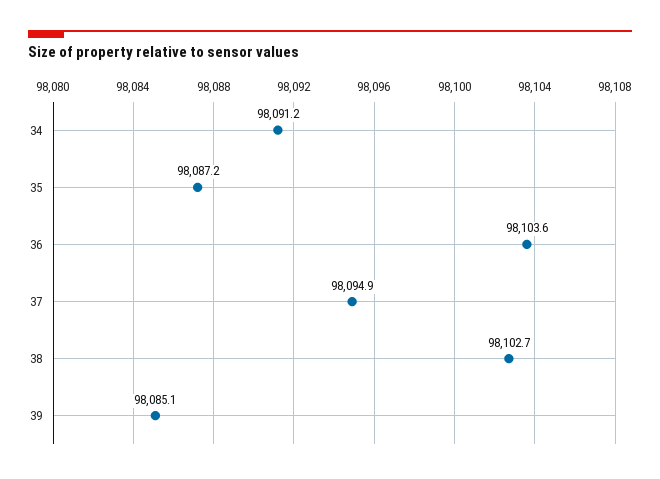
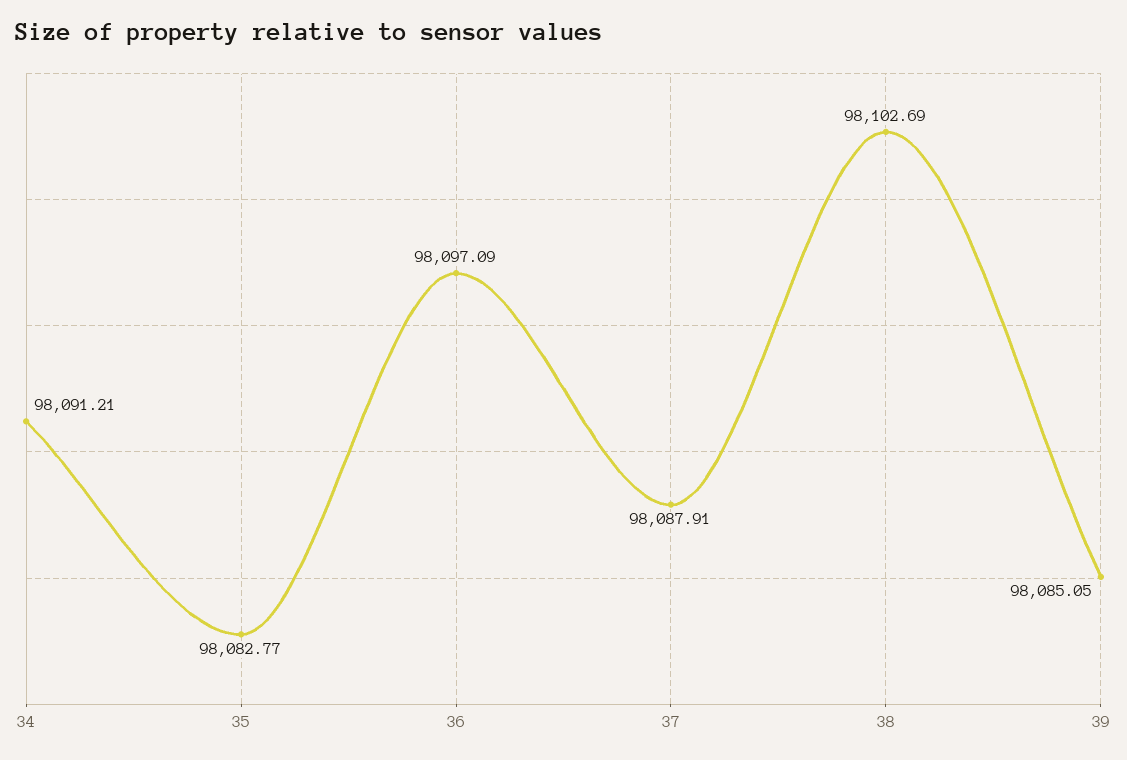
35: 98087.2 -> 98082.77
36: 98103.6 -> 98097.09
37: 98094.9 -> 98087.91

